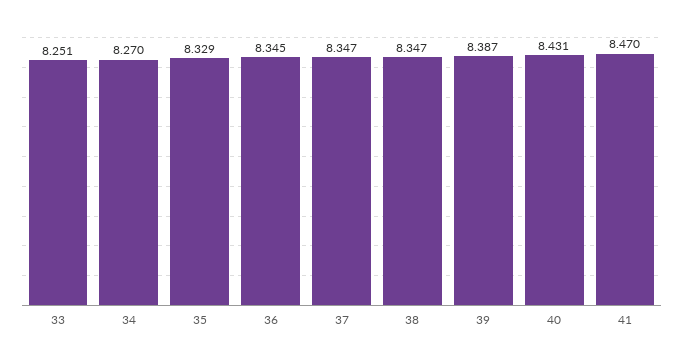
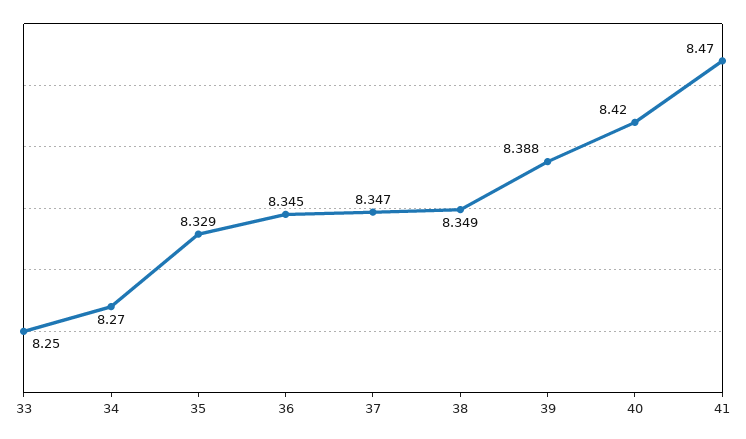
33: 8.251 -> 8.25
38: 8.347 -> 8.349
39: 8.387 -> 8.388
40: 8.431 -> 8.42

